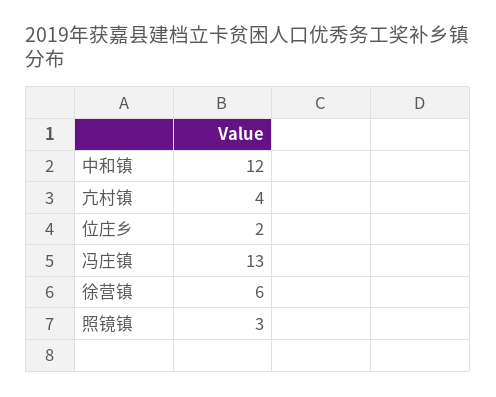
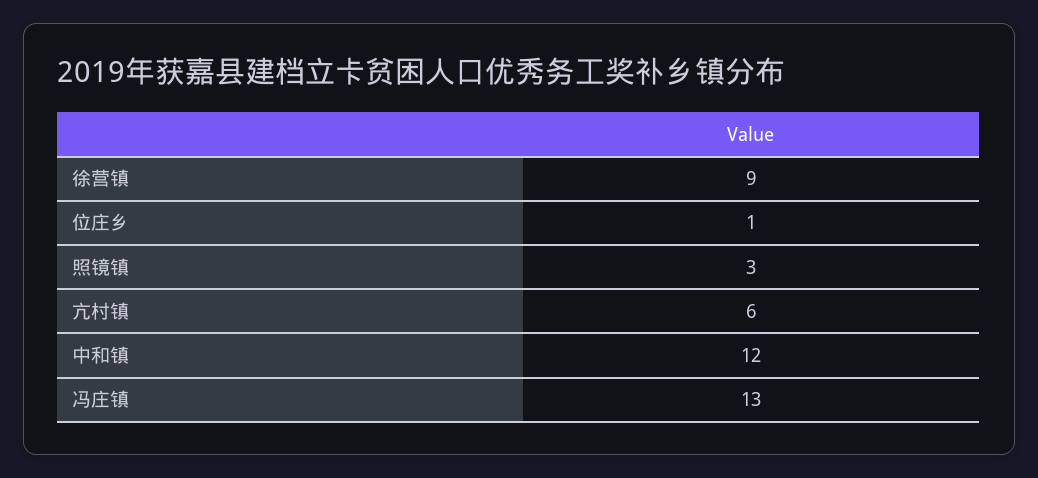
亢村镇: 4 -> 6
位庄乡: 2 -> 1
徐营镇: 6 -> 9

